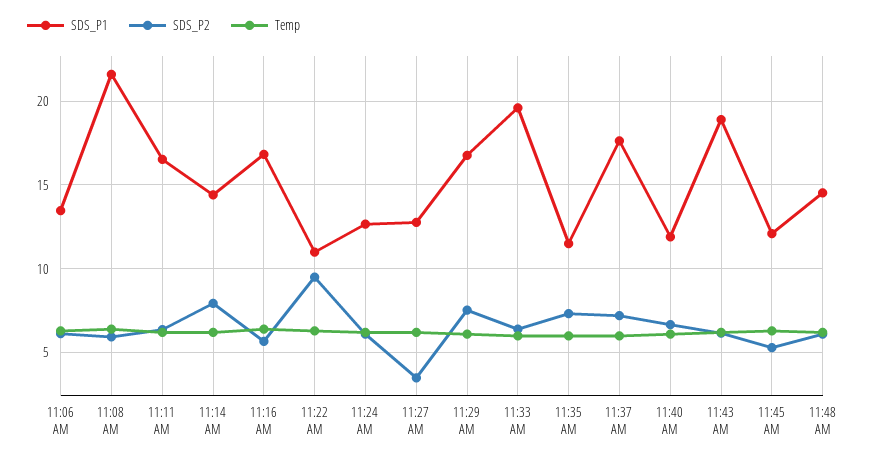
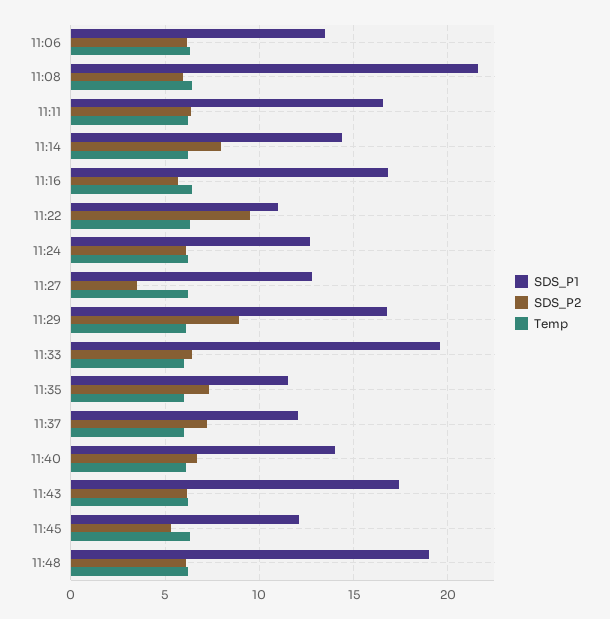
SDS_P2, 11:29 AM: 7.5 -> 9
SDS_P1, 11:37 AM: 17.5 -> 12
SDS_P1, 11:40 AM: 12 -> 14
SDS_P1, 11:43 AM: 19 -> 17.5
SDS_P1, 11:48 AM: 14.5 -> 19

